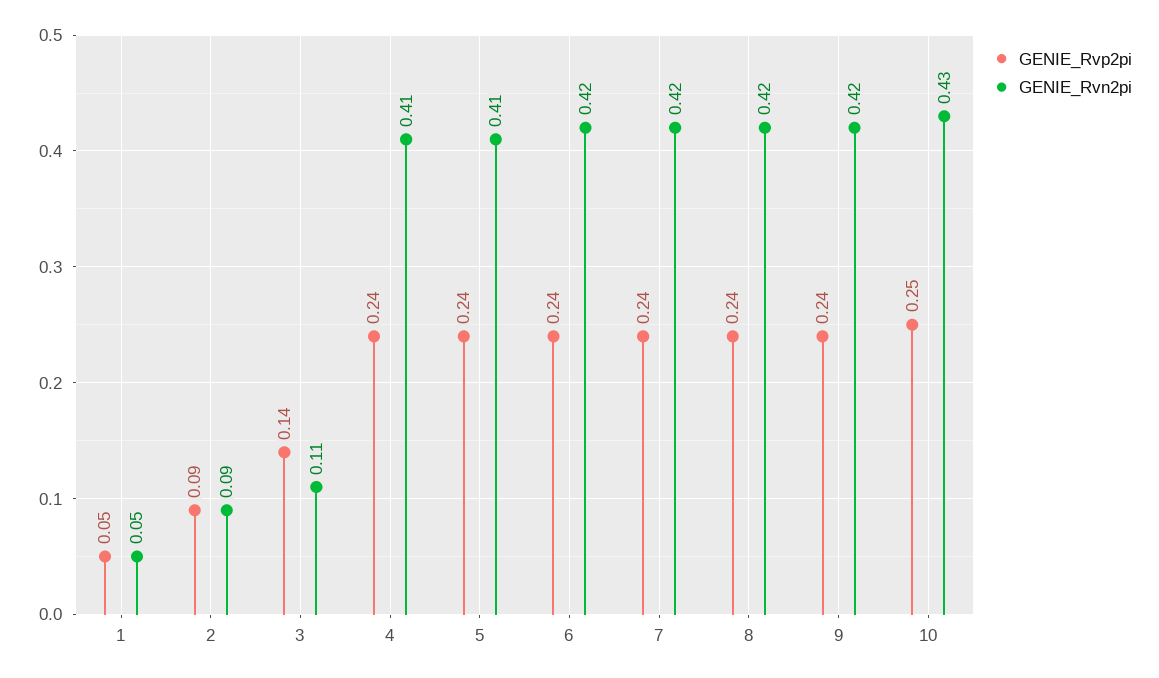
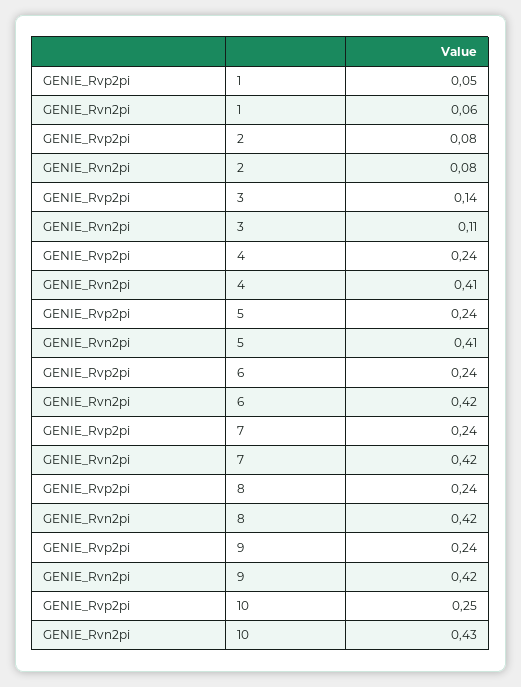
GENIE_Rvn2pi, 1: 0.05 -> 0.06
GENIE_Rvp2pi, 2: 0.09 -> 0.08
GENIE_Rvn2pi, 2: 0.09 -> 0.08

